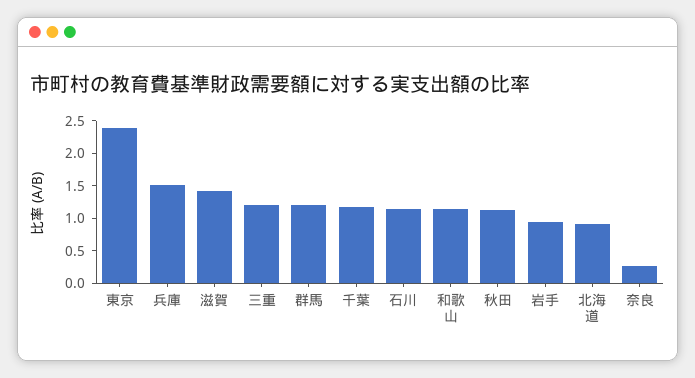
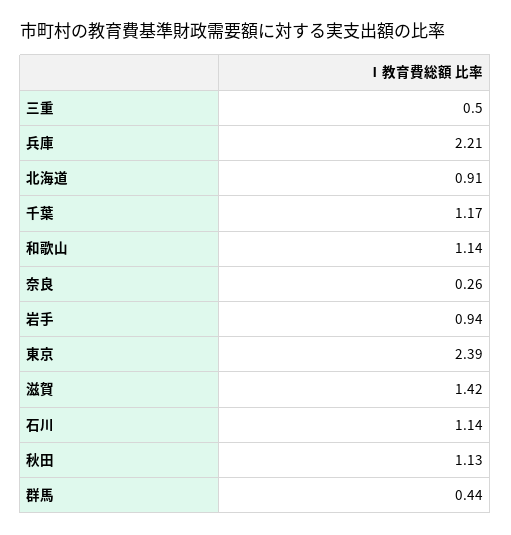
兵庫: 1.5 -> 2.21
三重: 1.25 -> 0.5
群馬: 1.25 -> 0.44

